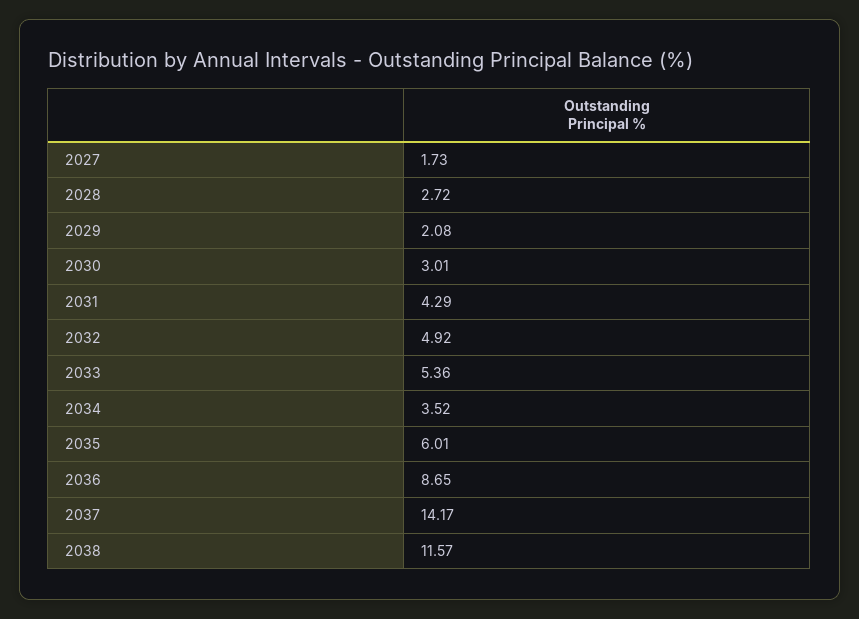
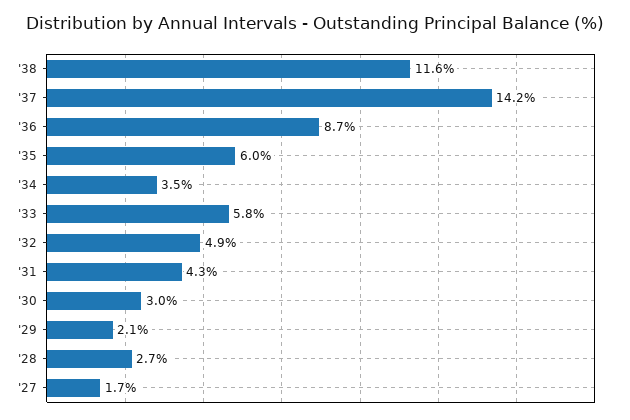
2033: 5.36 -> 5.8

